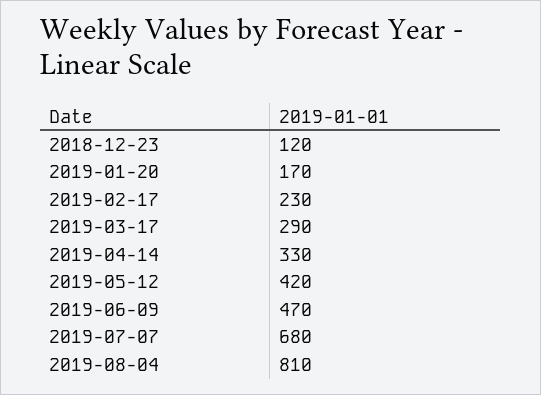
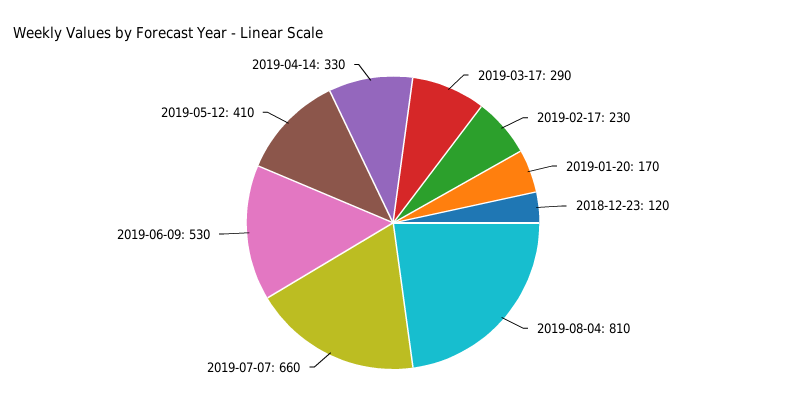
2019-05-12: 420 -> 410
2019-06-09: 470 -> 530
2019-07-07: 680 -> 660

